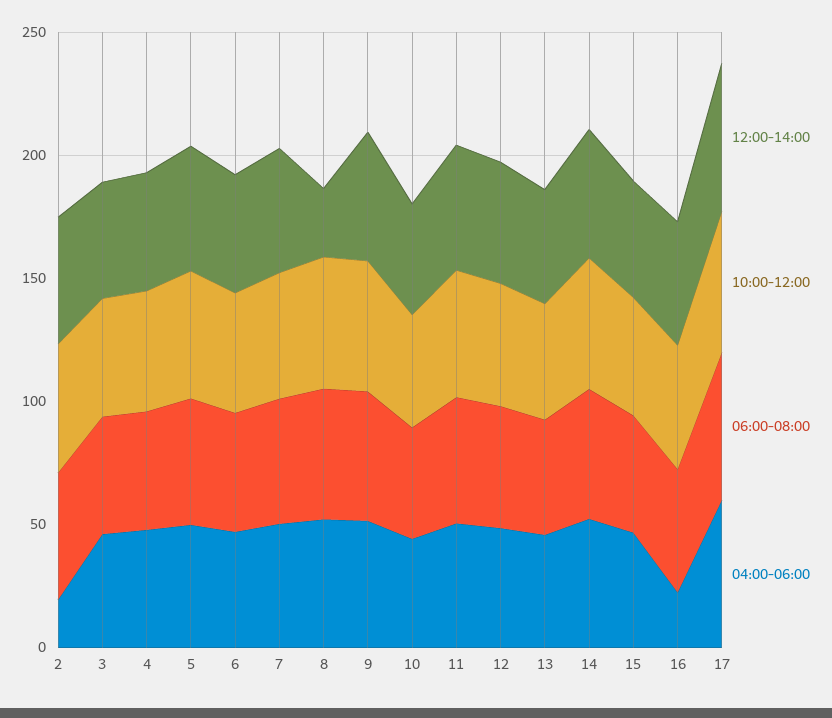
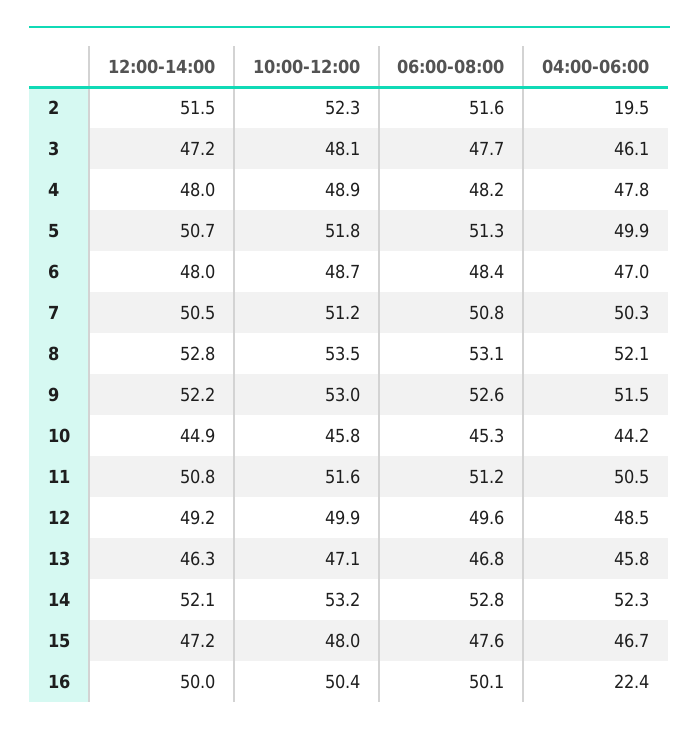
12:00-14:00, 8: 30 -> 52.8
12:00-14:00, 17: 60 -> none
10:00-12:00, 17: 60 -> none
06:00-08:00, 17: 60 -> none
04:00-06:00, 17: 60 -> none

